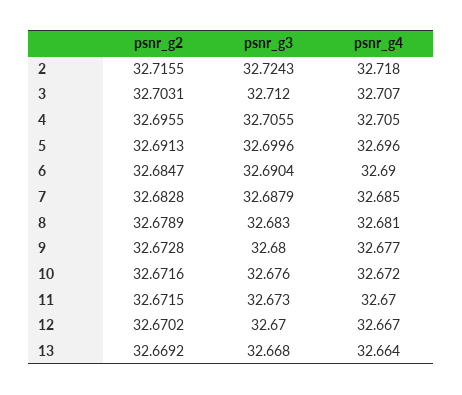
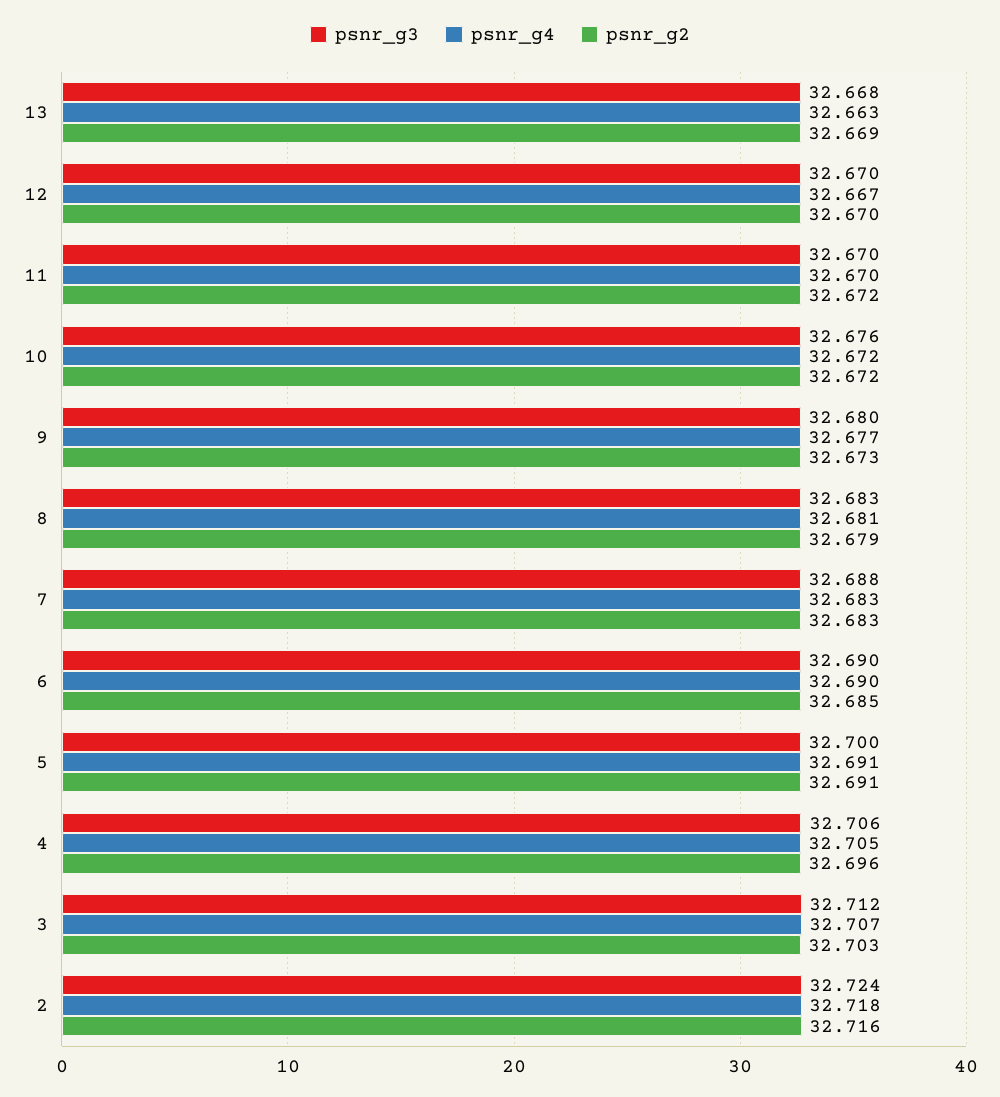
psnr_g4, 5: 32.696 -> 32.691
psnr_g4, 7: 32.685 -> 32.683
psnr_g3, 11: 32.673 -> 32.67
psnr_g4, 13: 32.664 -> 32.663

